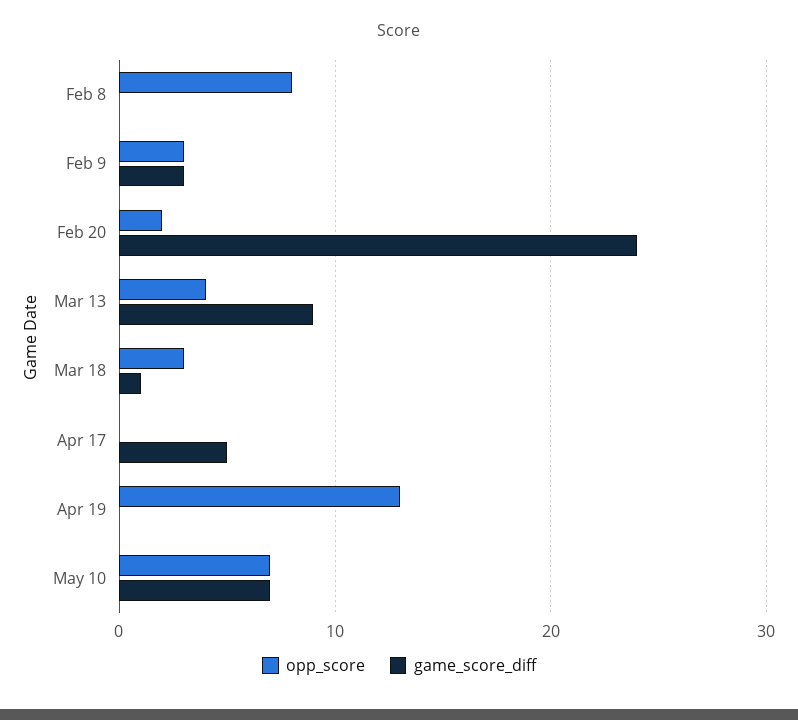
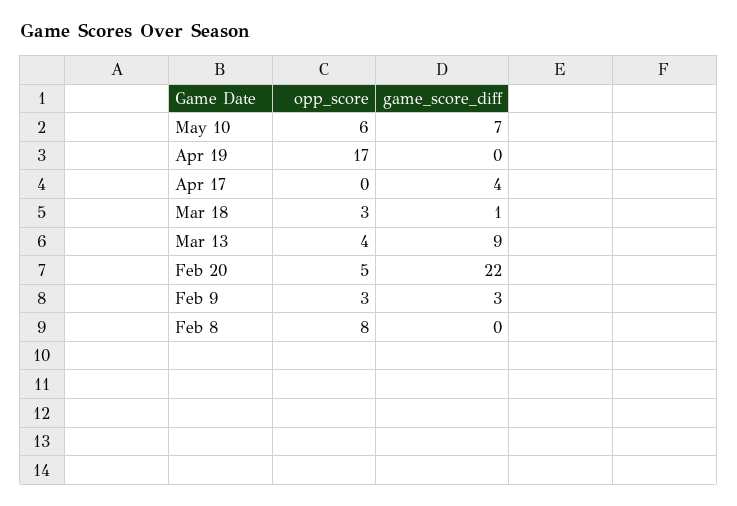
opp_score, Feb 20: 2 -> 5
game_score_diff, Feb 20: 24 -> 22
game_score_diff, Apr 17: 5 -> 4
opp_score, Apr 19: 13 -> 17
opp_score, May 10: 7 -> 6

